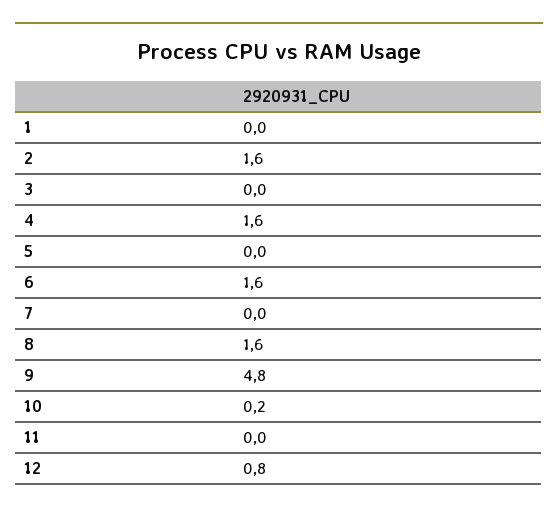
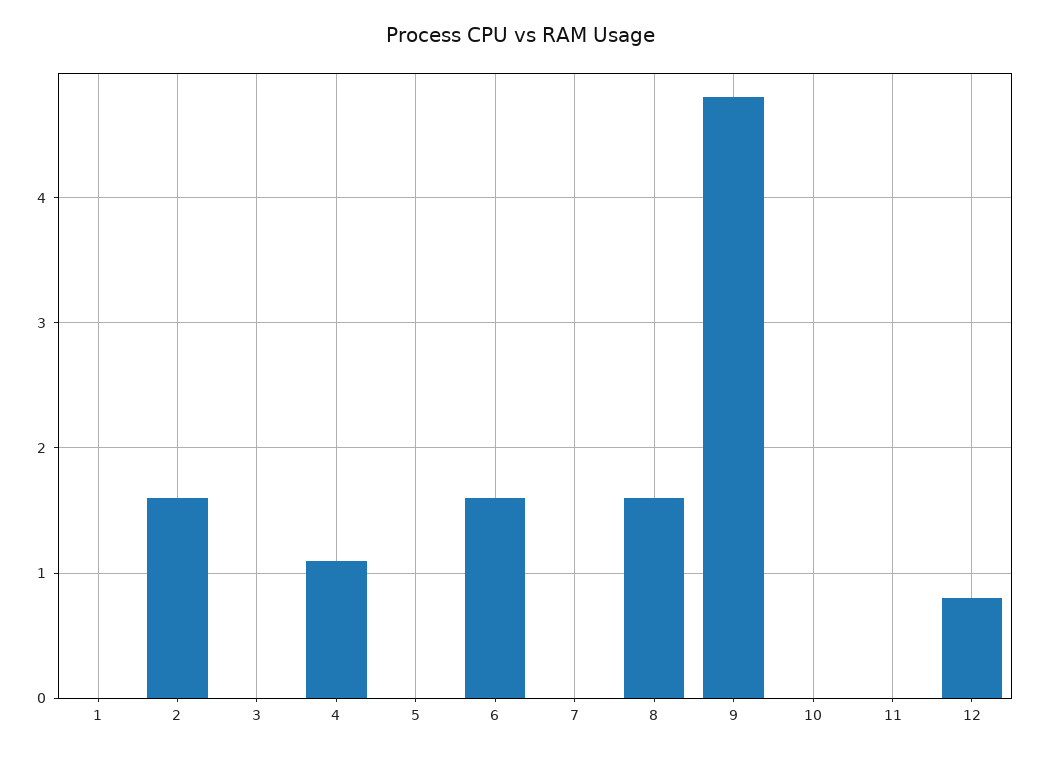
4: 1.6 -> 1.1
10: 0.2 -> 0

